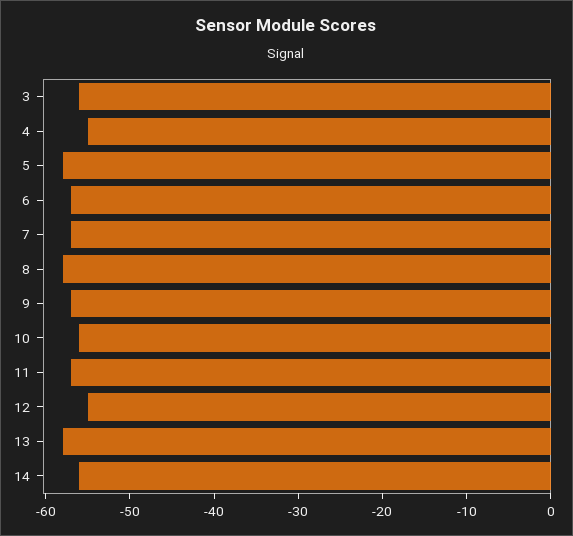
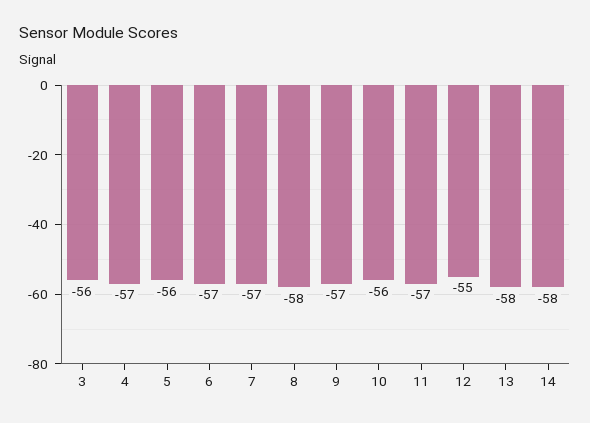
4: -55 -> -57
5: -58 -> -56
14: -56 -> -58

